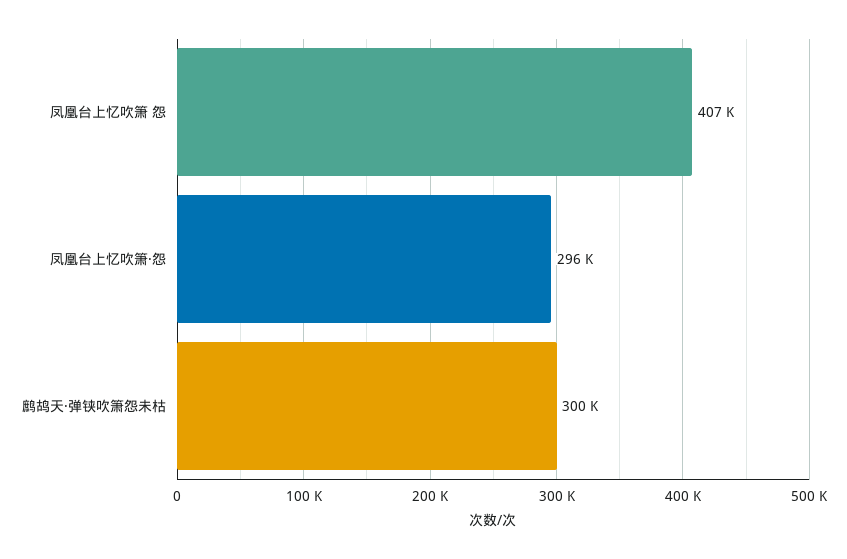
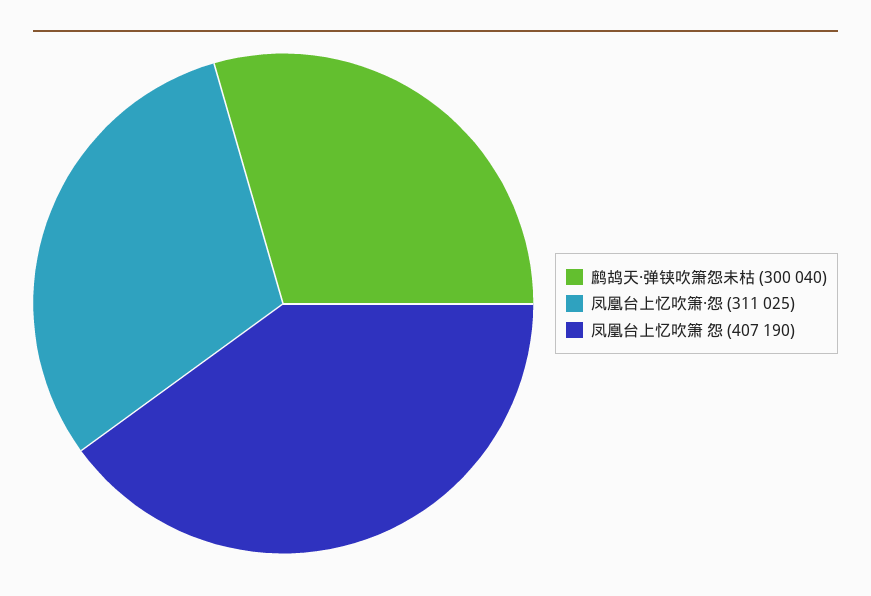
凤凰台上忆吹箫·怨: 296000 -> 311025

